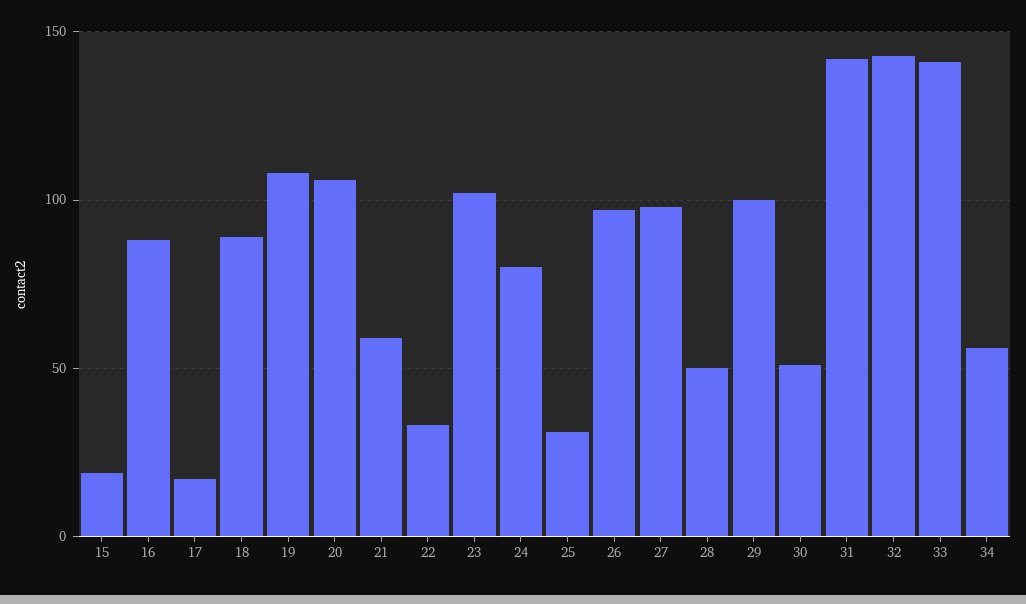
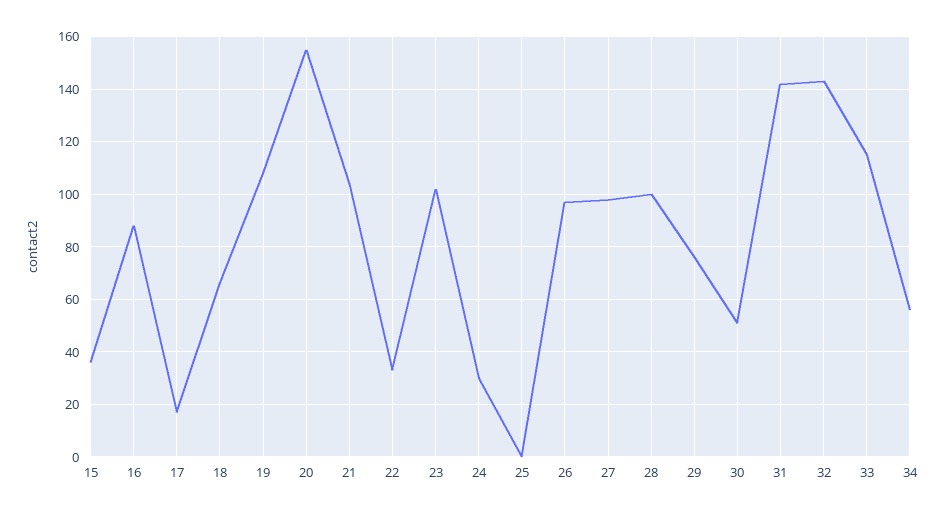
15: 20 -> 35
18: 90 -> 65
20: 105 -> 155
21: 60 -> 105
24: 80 -> 30
25: 30 -> 0
28: 50 -> 100
29: 100 -> 75
33: 140 -> 115

